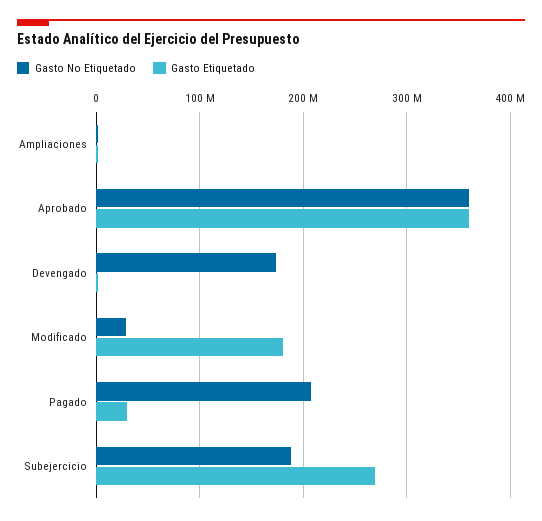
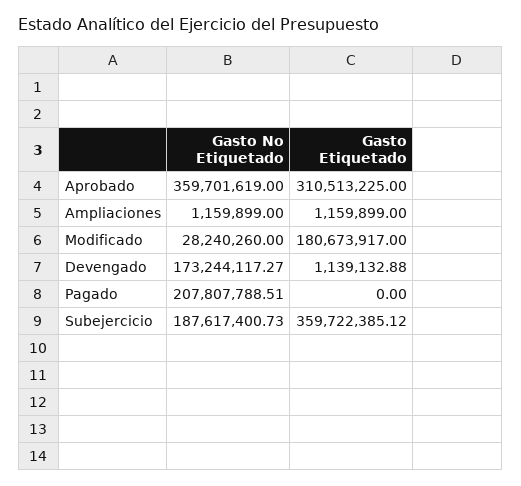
Gasto Etiquetado, Aprobado: 360000000 -> 310513225
Gasto Etiquetado, Pagado: 30000000 -> 0
Gasto Etiquetado, Subejercicio: 270000000 -> 359722385.12

